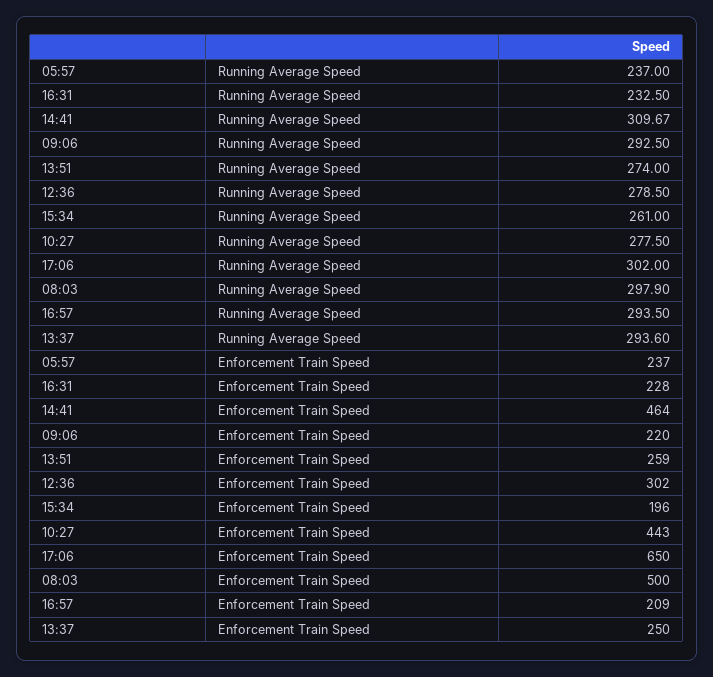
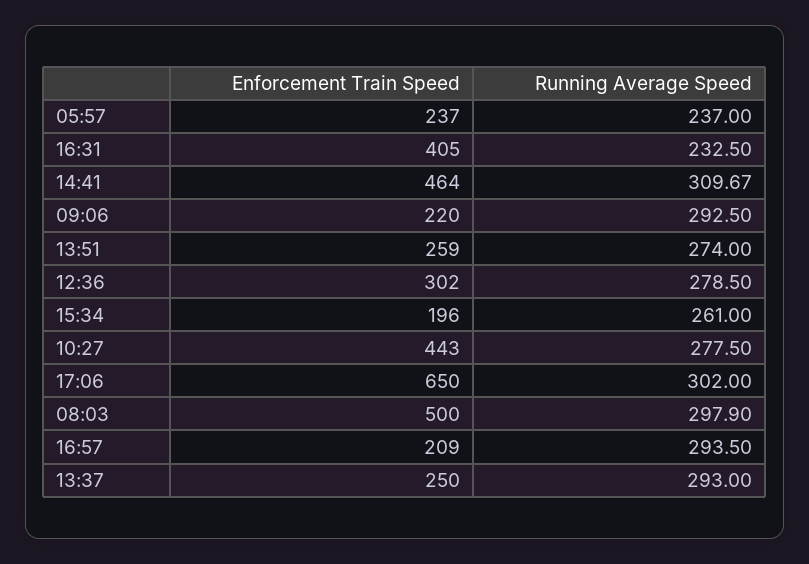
13:37, Running Average Speed: 293.6 -> 293
16:31, Enforcement Train Speed: 228 -> 405

